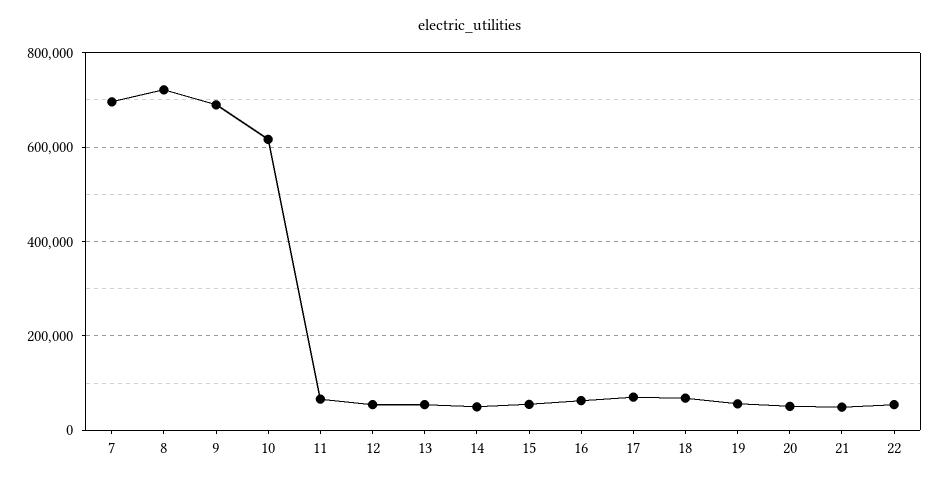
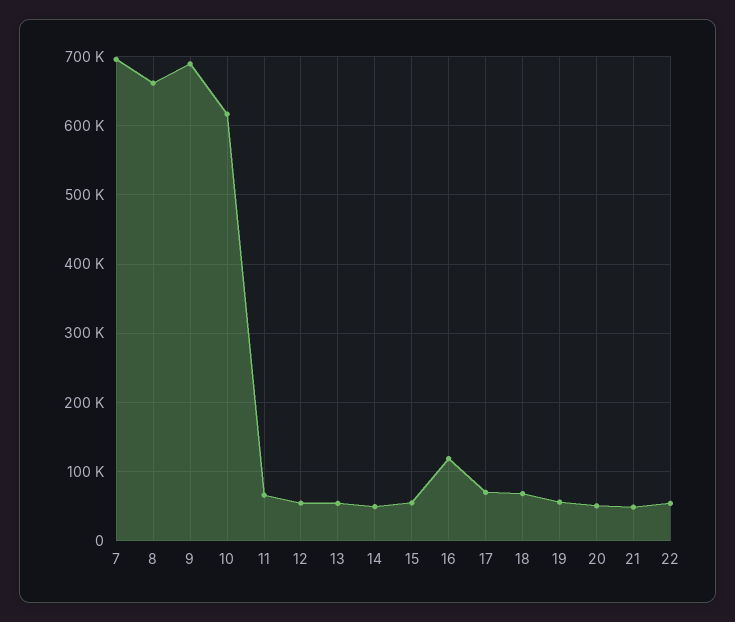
8: 720000 -> 660000
16: 60000 -> 120000

